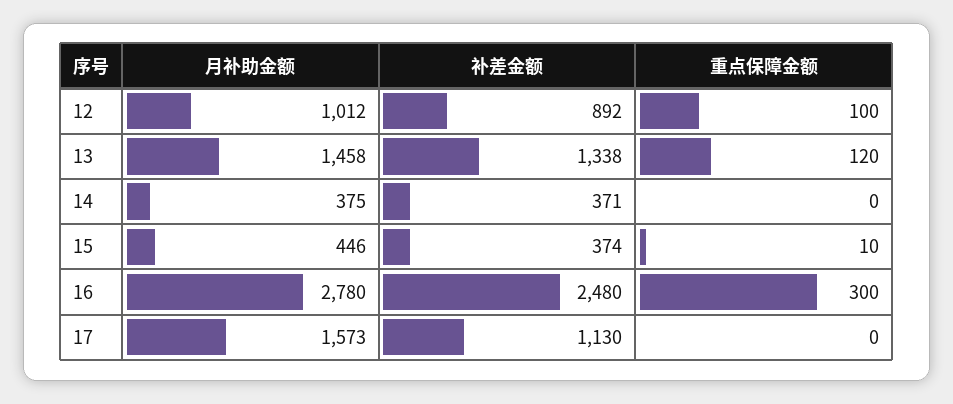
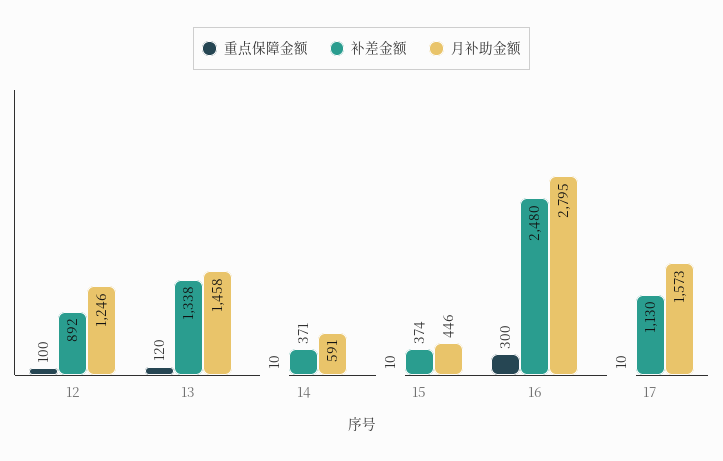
月补助金额, 12: 1012 -> 1246
月补助金额, 14: 375 -> 591
重点保障金额, 14: 0 -> 10
月补助金额, 16: 2780 -> 2795
重点保障金额, 17: 0 -> 10

